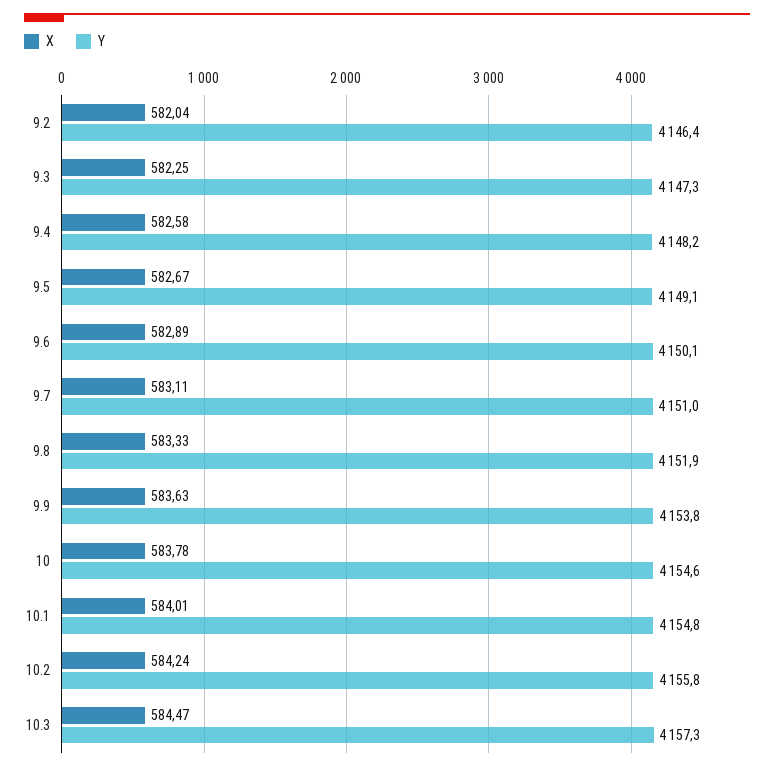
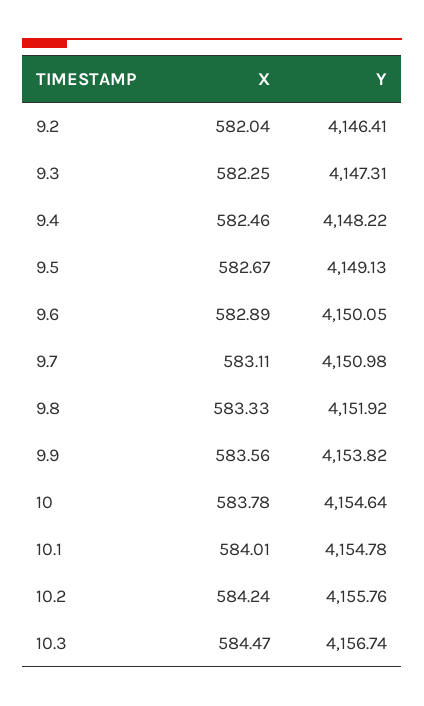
X, 9.4: 582.58 -> 582.46
X, 9.9: 583.63 -> 583.56
Y, 10.3: 4157.3 -> 4156.74

